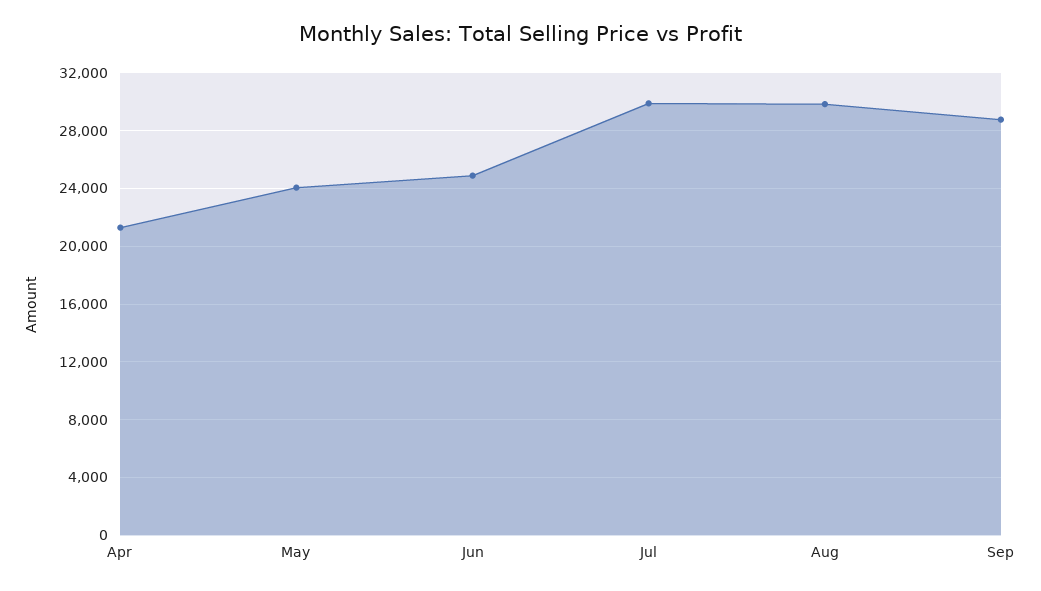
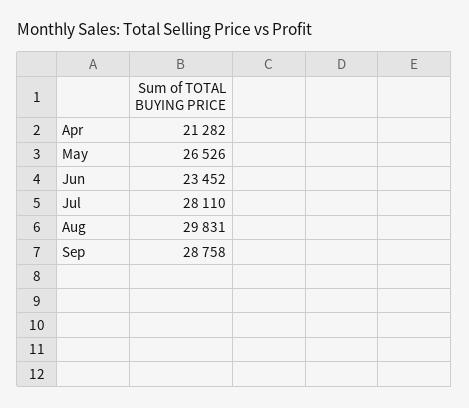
May: 24000 -> 26526
Jun: 25000 -> 23452
Jul: 30000 -> 28110

